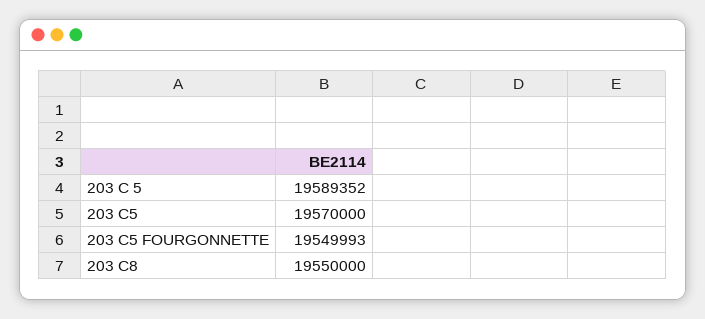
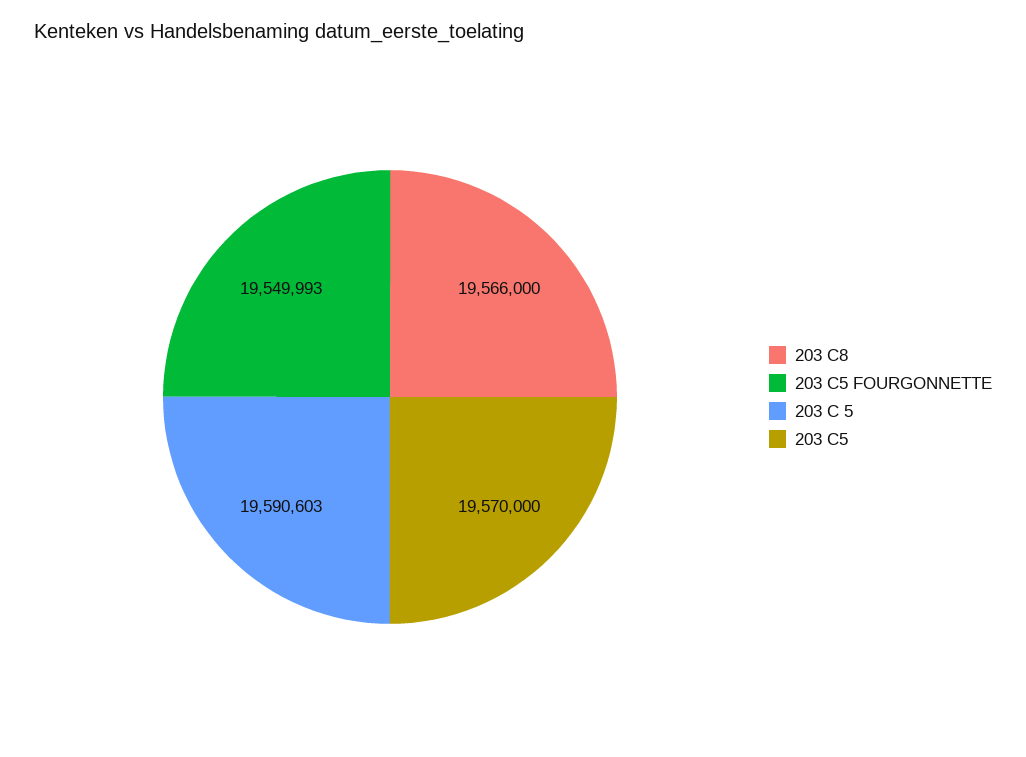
203 C 5: 19589352 -> 19590603
203 C8: 19550000 -> 19566000

